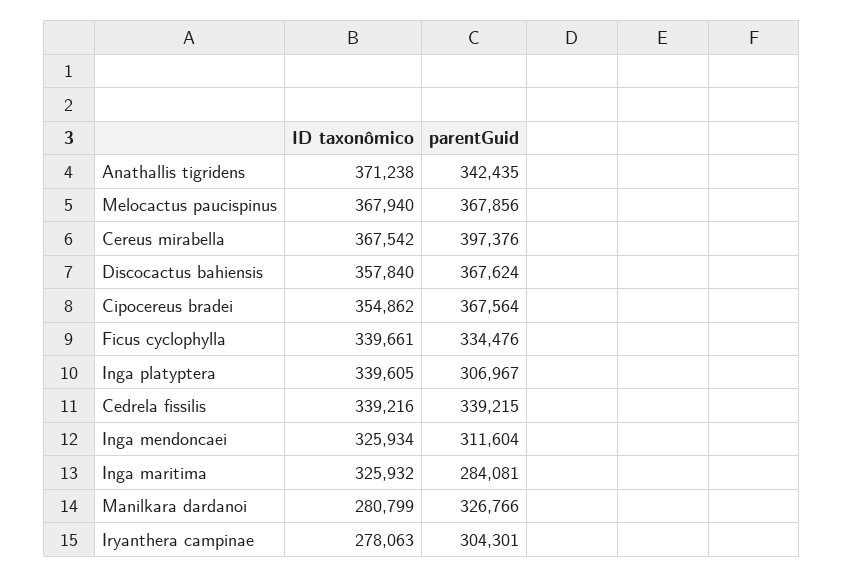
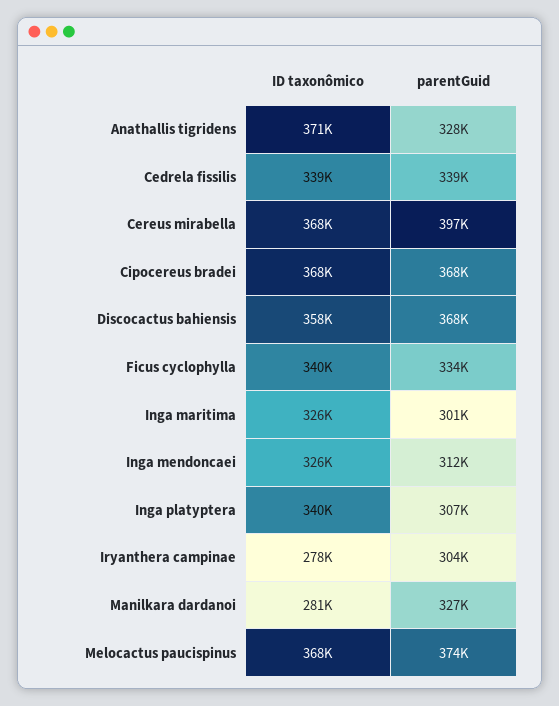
parentGuid, Anathallis tigridens: 342435 -> 328000
parentGuid, Melocactus paucispinus: 367856 -> 374000
ID taxonômico, Cipocereus bradei: 354862 -> 368000
parentGuid, Inga maritima: 284081 -> 301000

